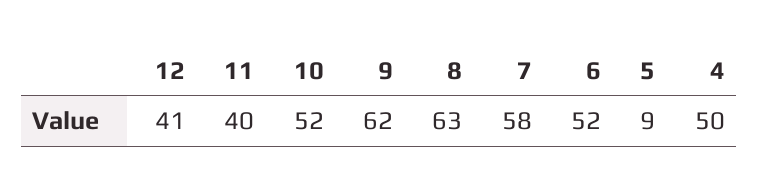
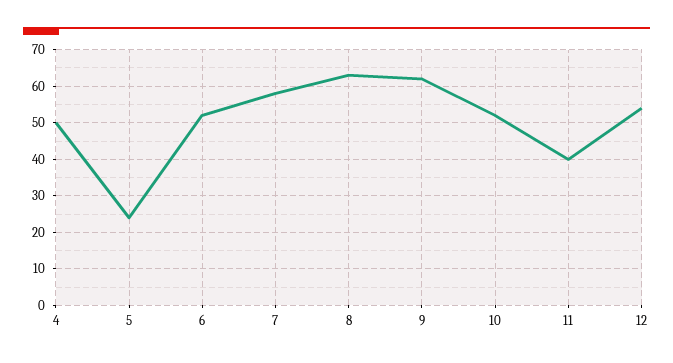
12: 41 -> 55
5: 9 -> 25

